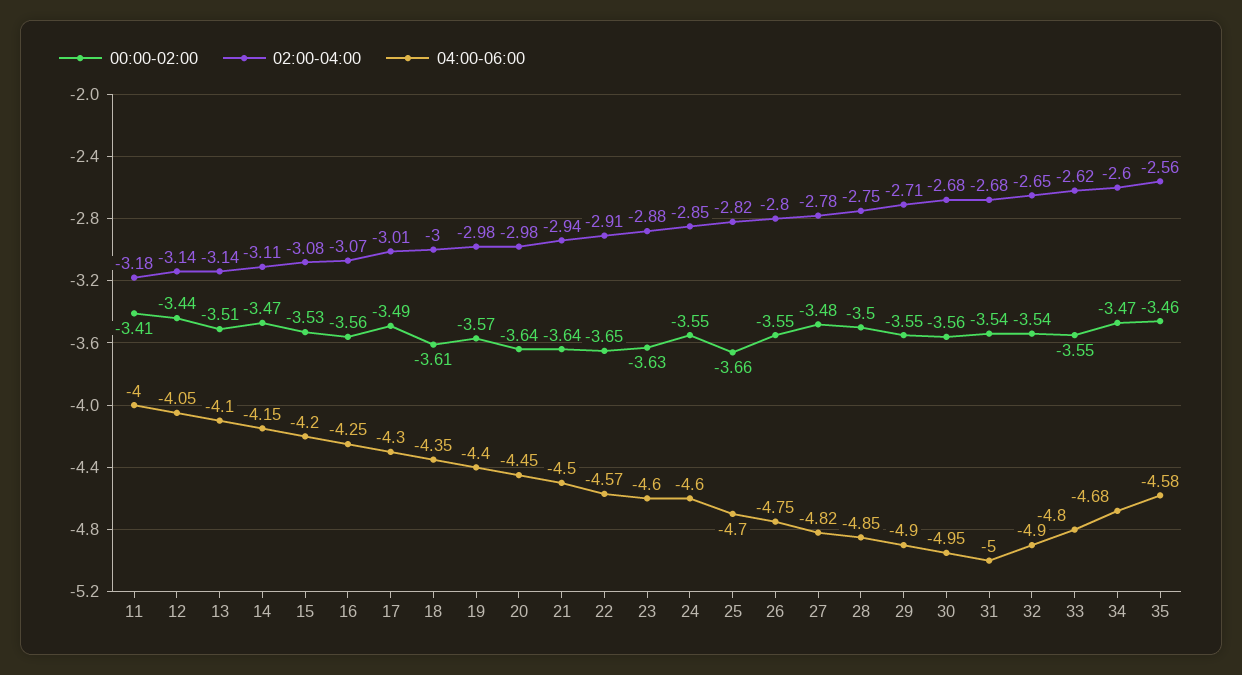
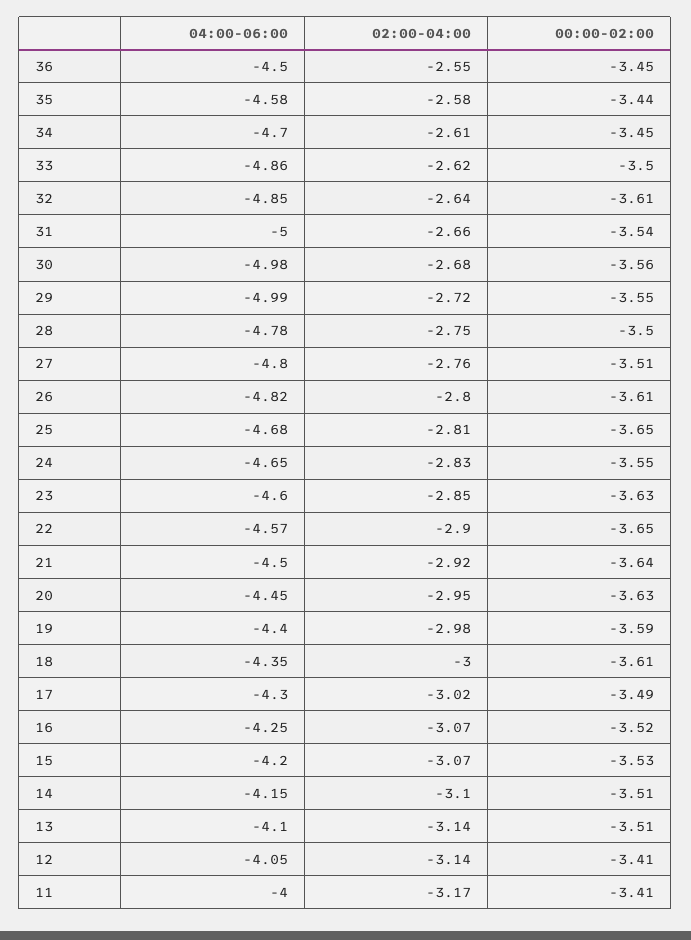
02:00-04:00, 11: -3.18 -> -3.17
00:00-02:00, 12: -3.44 -> -3.41
00:00-02:00, 14: -3.47 -> -3.51
02:00-04:00, 14: -3.11 -> -3.1
02:00-04:00, 15: -3.08 -> -3.07
00:00-02:00, 16: -3.56 -> -3.52
02:00-04:00, 17: -3.01 -> -3.02
00:00-02:00, 19: -3.57 -> -3.59
00:00-02:00, 20: -3.64 -> -3.63
02:00-04:00, 20: -2.98 -> -2.95
02:00-04:00, 21: -2.94 -> -2.92
02:00-04:00, 22: -2.91 -> -2.9
02:00-04:00, 23: -2.88 -> -2.85
02:00-04:00, 24: -2.85 -> -2.83
04:00-06:00, 24: -4.6 -> -4.65
00:00-02:00, 25: -3.66 -> -3.65
02:00-04:00, 25: -2.82 -> -2.81
04:00-06:00, 25: -4.7 -> -4.68
00:00-02:00, 26: -3.55 -> -3.61
04:00-06:00, 26: -4.75 -> -4.82
00:00-02:00, 27: -3.48 -> -3.51
02:00-04:00, 27: -2.78 -> -2.76
04:00-06:00, 27: -4.82 -> -4.8
04:00-06:00, 28: -4.85 -> -4.78
02:00-04:00, 29: -2.71 -> -2.72
04:00-06:00, 29: -4.9 -> -4.99
04:00-06:00, 30: -4.95 -> -4.98
02:00-04:00, 31: -2.68 -> -2.66
00:00-02:00, 32: -3.54 -> -3.61
02:00-04:00, 32: -2.65 -> -2.64
04:00-06:00, 32: -4.9 -> -4.85
00:00-02:00, 33: -3.55 -> -3.5
04:00-06:00, 33: -4.8 -> -4.86
00:00-02:00, 34: -3.47 -> -3.45
02:00-04:00, 34: -2.6 -> -2.61
04:00-06:00, 34: -4.68 -> -4.7
00:00-02:00, 35: -3.46 -> -3.44
02:00-04:00, 35: -2.56 -> -2.58
04:00-06:00, 36: none -> -4.5
02:00-04:00, 36: none -> -2.55
00:00-02:00, 36: none -> -3.45

